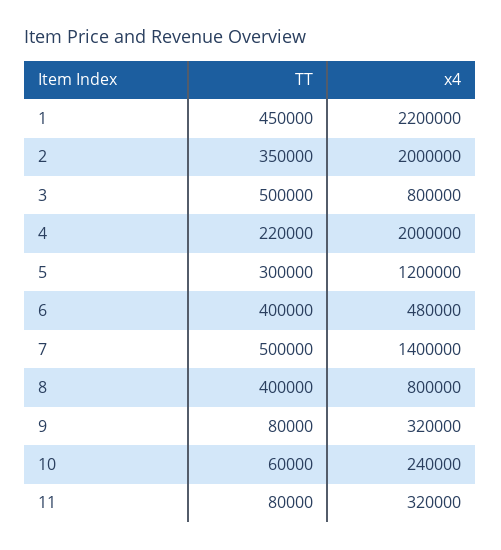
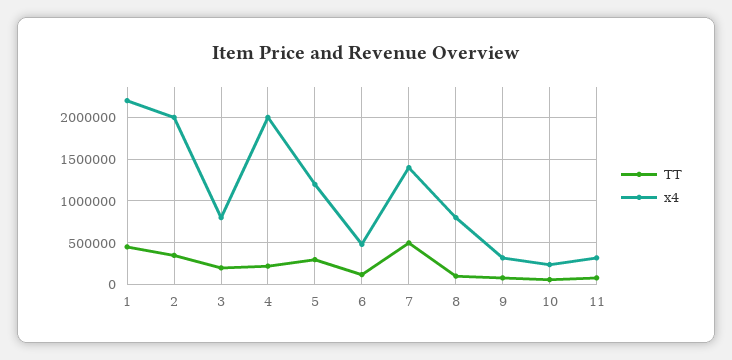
TT, 3: 500000 -> 200000
TT, 6: 400000 -> 100000
TT, 8: 400000 -> 100000

